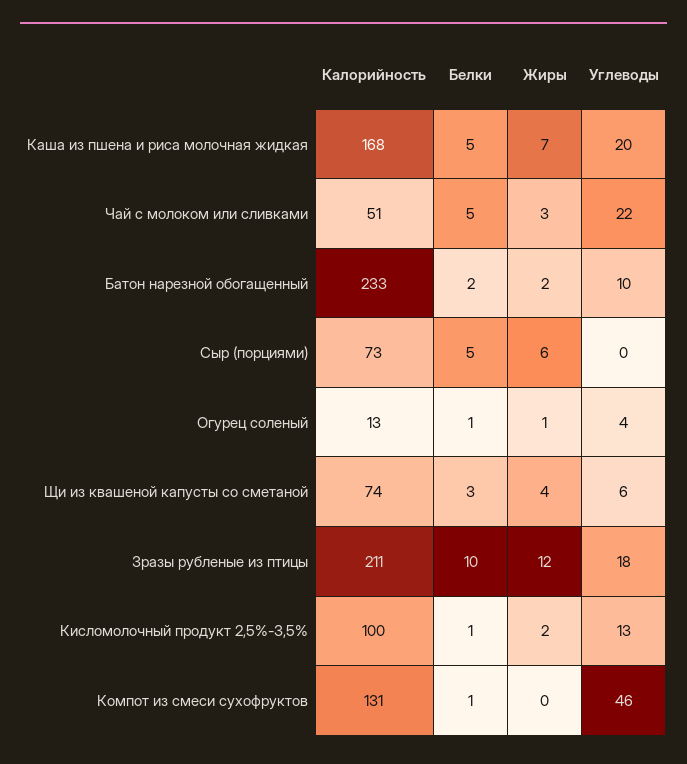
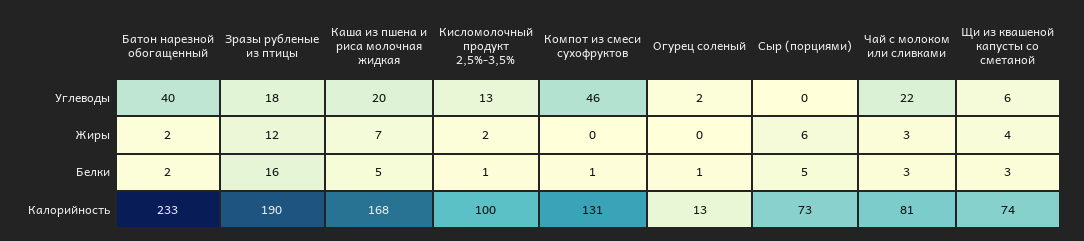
Калорийность, Чай с молоком или сливками: 51 -> 81
Белки, Чай с молоком или сливками: 5 -> 3
Углеводы, Батон нарезной обогащенный: 10 -> 40
Жиры, Огурец соленый: 1 -> 0
Углеводы, Огурец соленый: 4 -> 2
Калорийность, Зразы рубленые из птицы: 211 -> 190
Белки, Зразы рубленые из птицы: 10 -> 16

